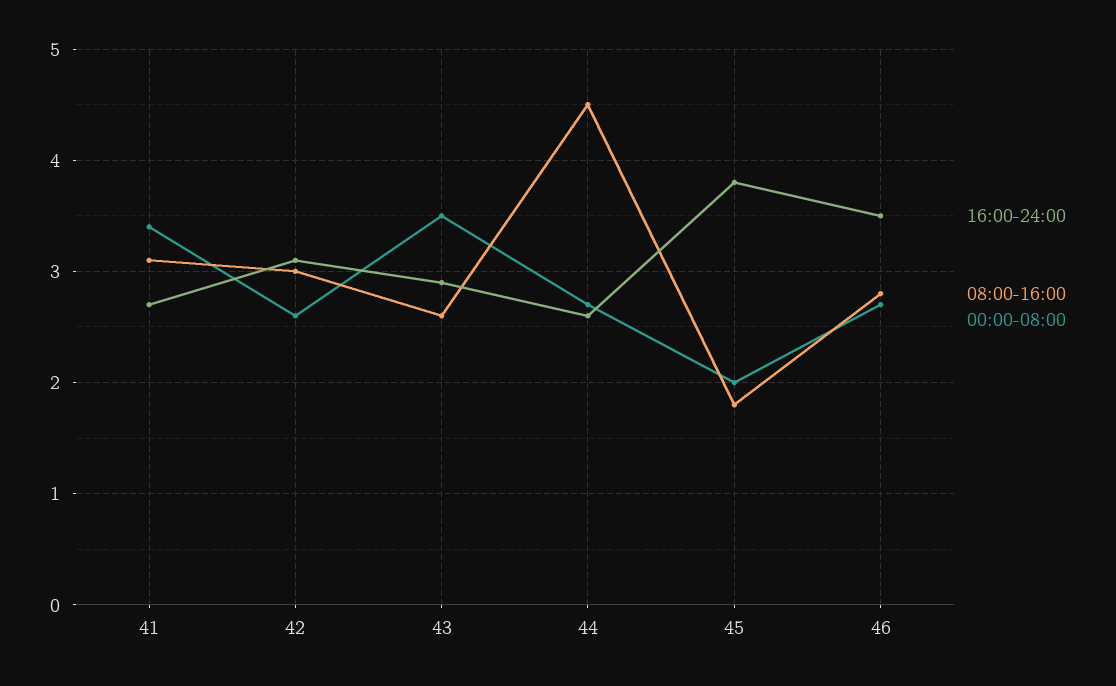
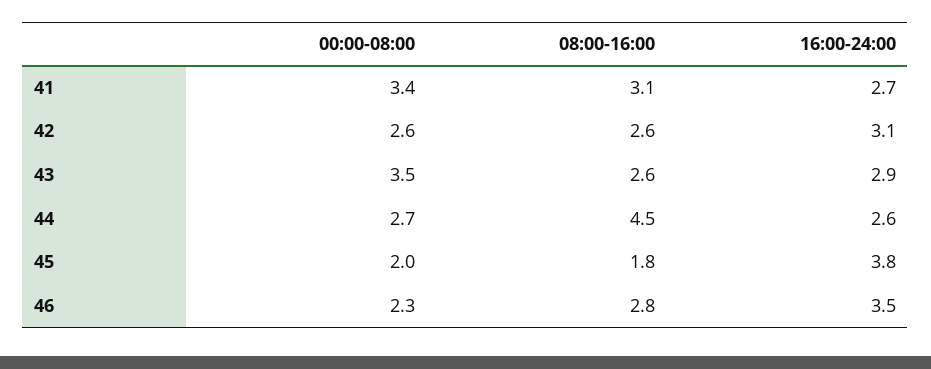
08:00-16:00, 42: 3 -> 2.6
00:00-08:00, 46: 2.7 -> 2.3

